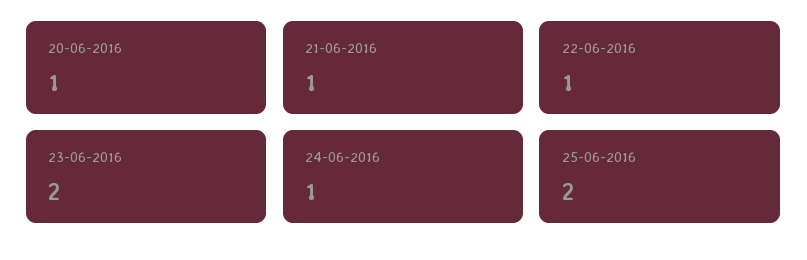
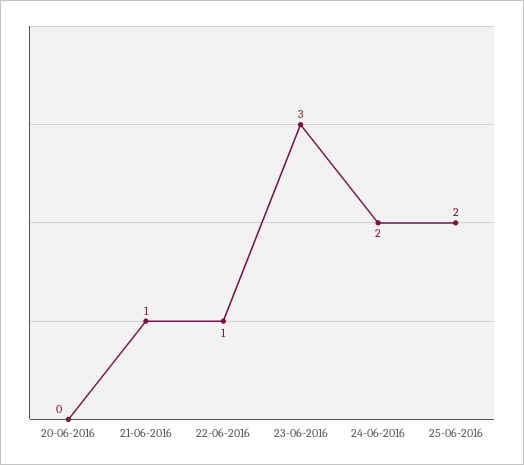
20-06-2016: 1 -> 0
23-06-2016: 2 -> 3
24-06-2016: 1 -> 2

